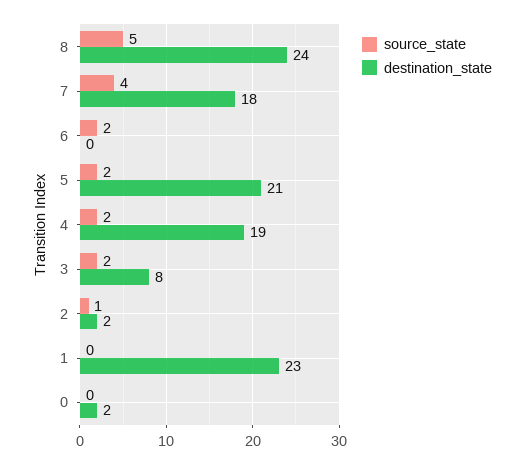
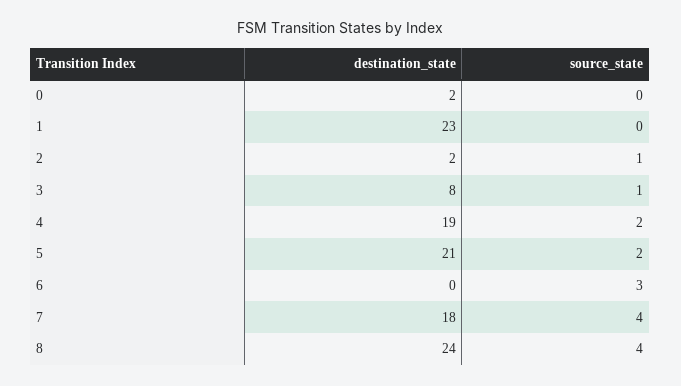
source_state, 8: 5 -> 4
source_state, 6: 2 -> 3
source_state, 3: 2 -> 1

